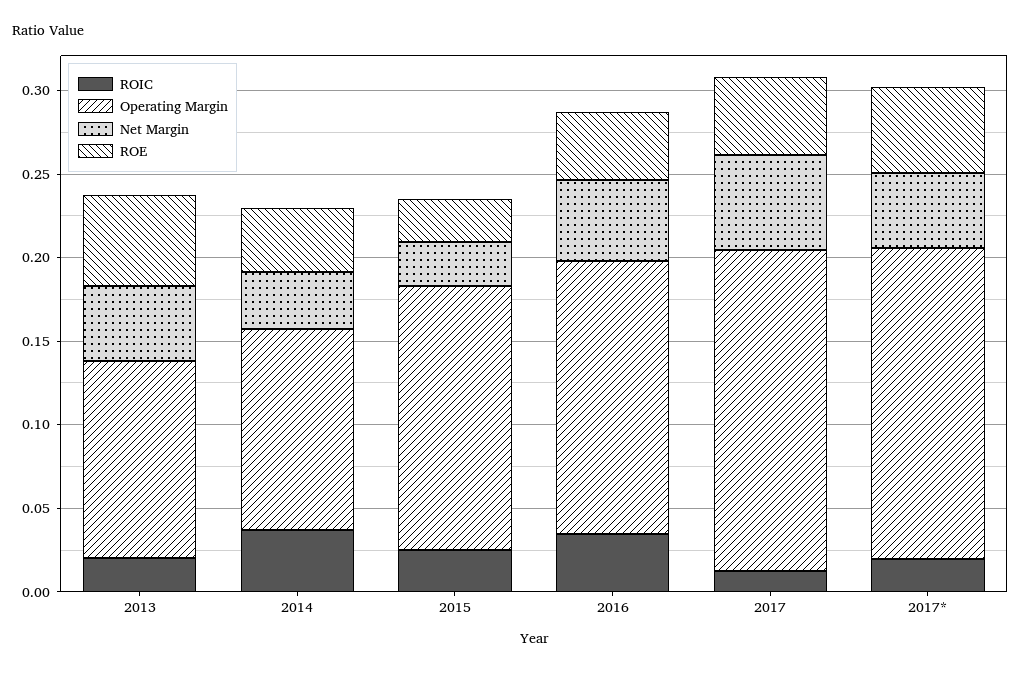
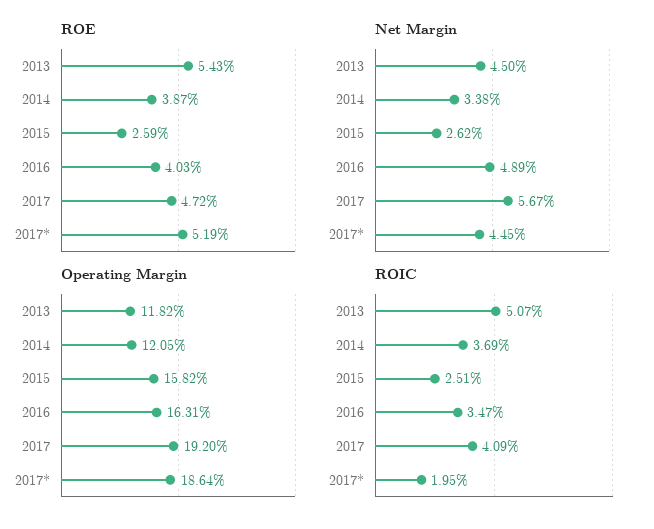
ROIC, 2013: 0.02 -> 0.0507
ROIC, 2017: 0.01 -> 0.0409

